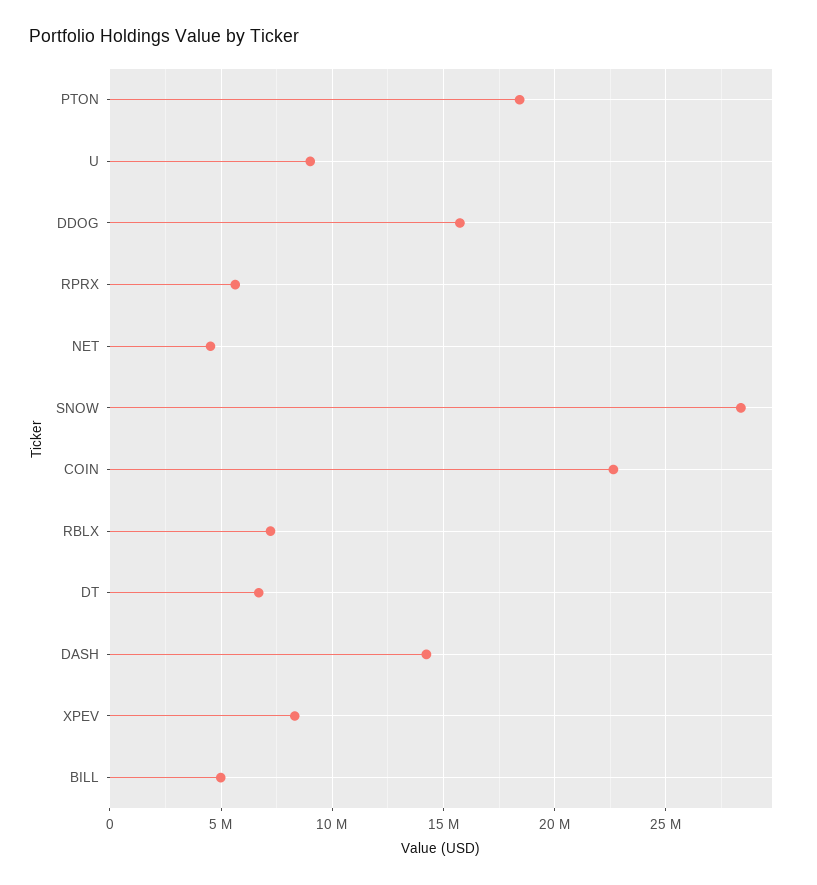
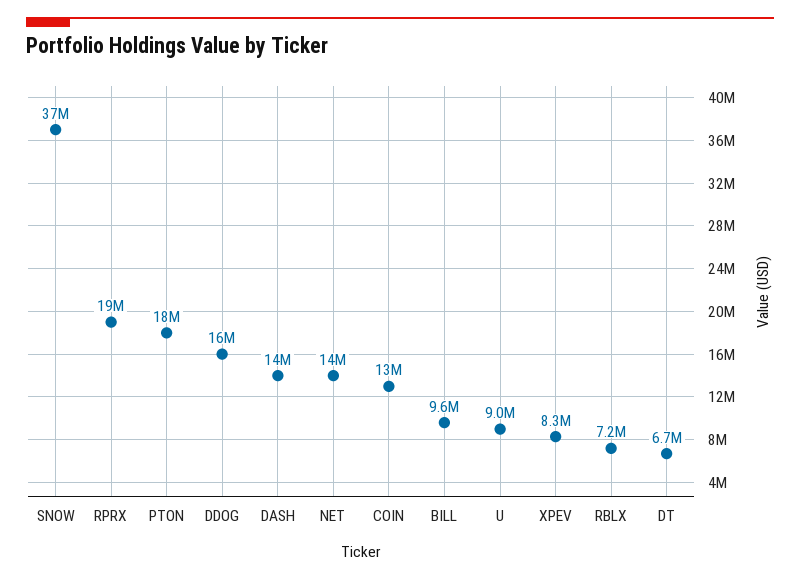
RPRX: 5500000 -> 19000000
NET: 4500000 -> 14000000
SNOW: 28500000 -> 37000000
COIN: 22500000 -> 13000000
BILL: 5000000 -> 9600000

